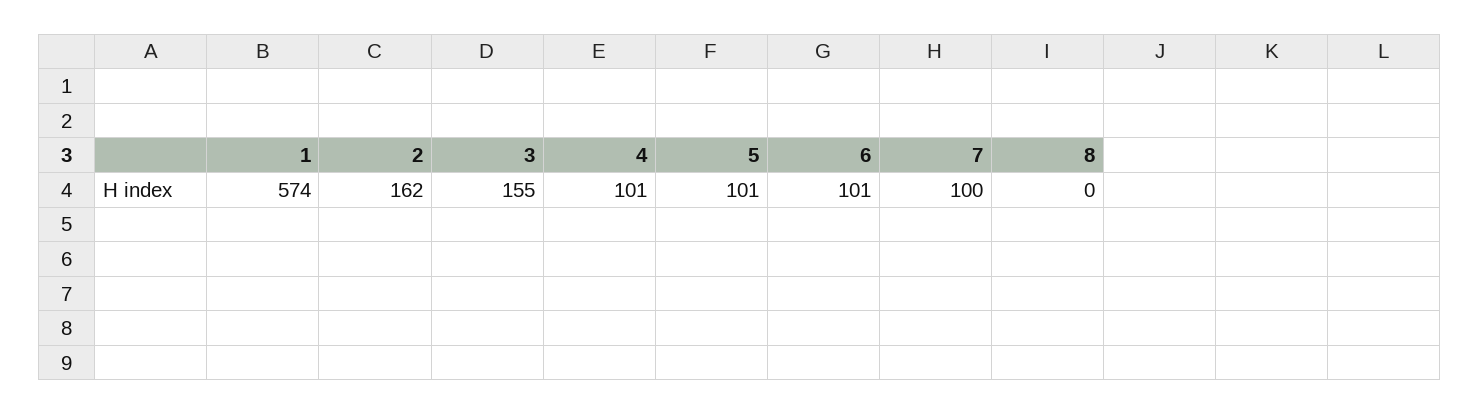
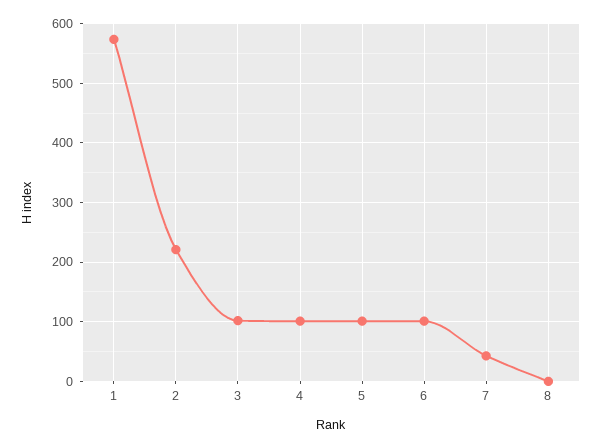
2: 162 -> 220
3: 155 -> 100
7: 100 -> 40

